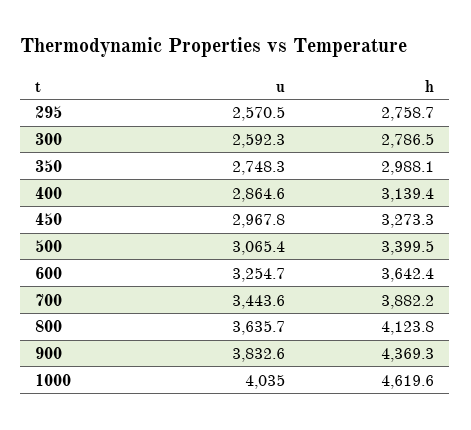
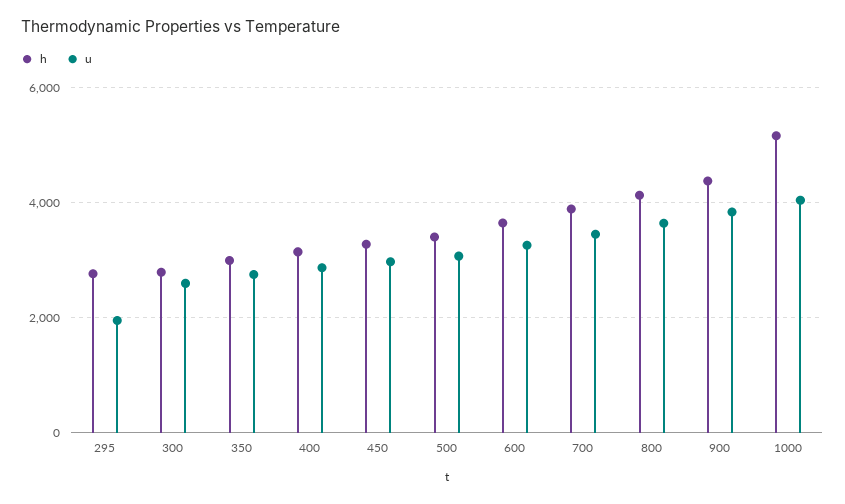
u, 295: 2570.5 -> 2000
h, 1000: 4619.6 -> 5200

